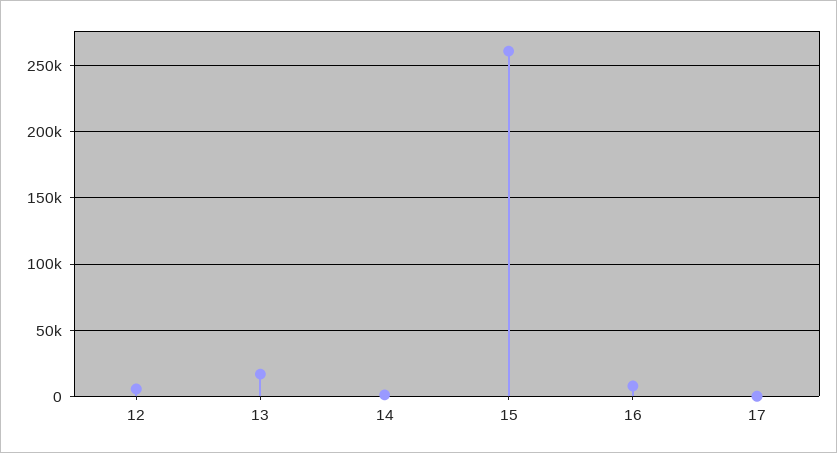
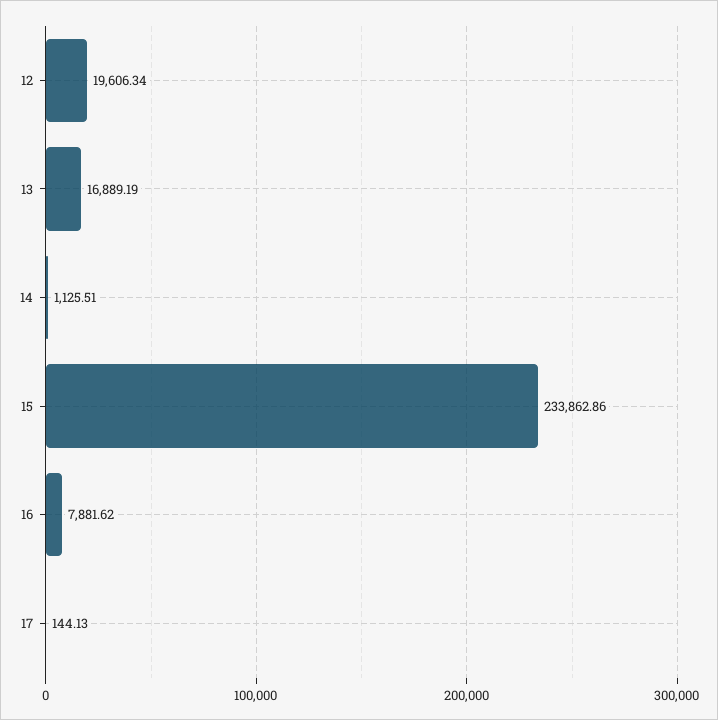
12: 5000 -> 19606.34
15: 260000 -> 233862.86

